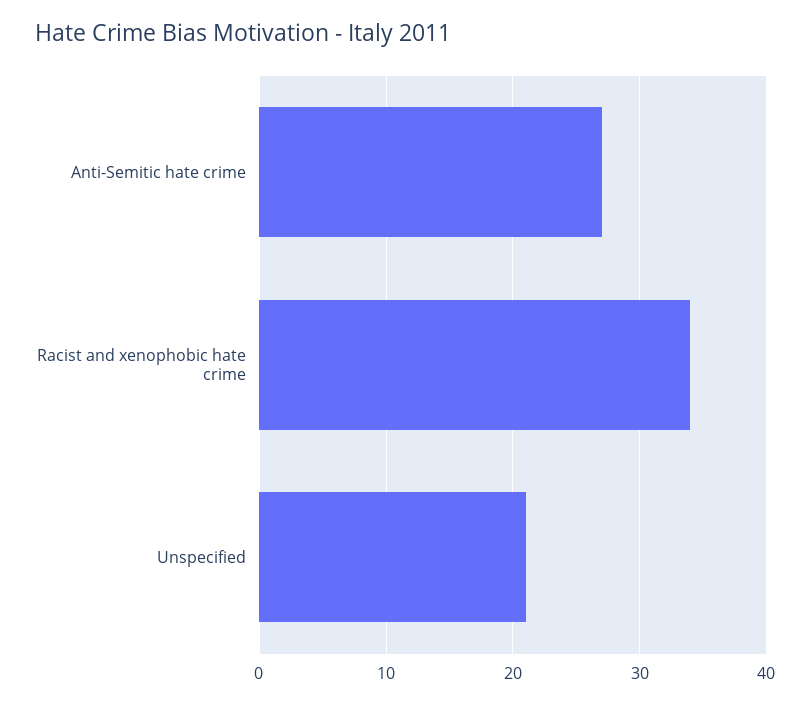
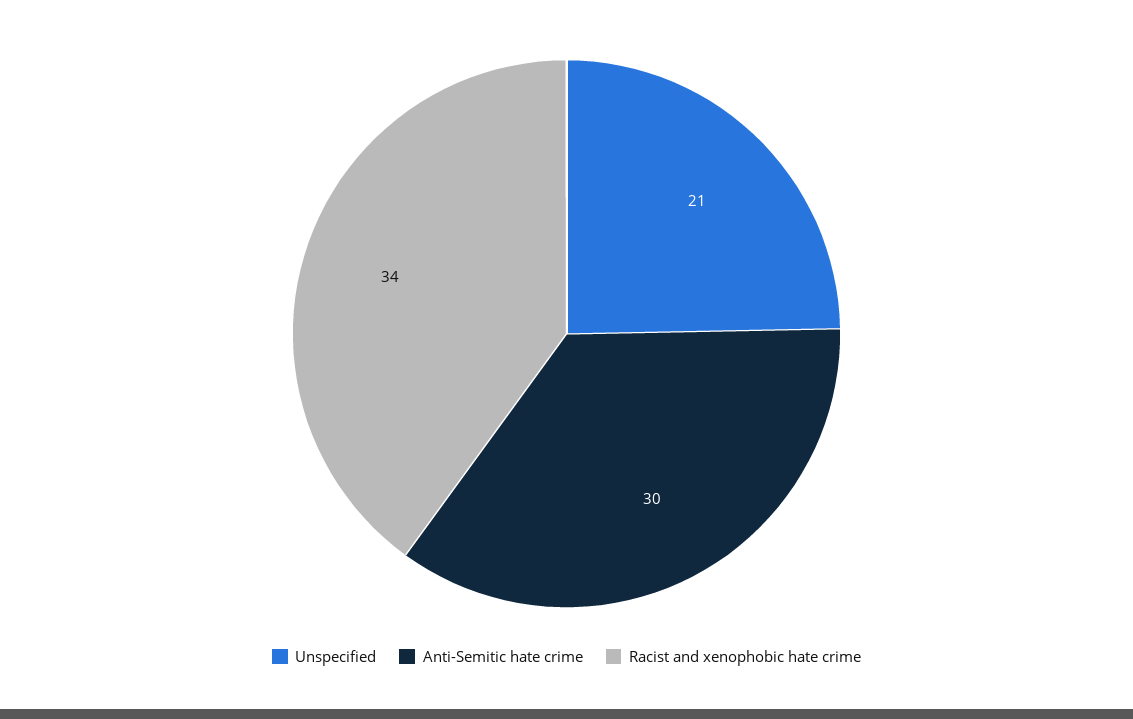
Anti-Semitic hate crime: 27 -> 30

